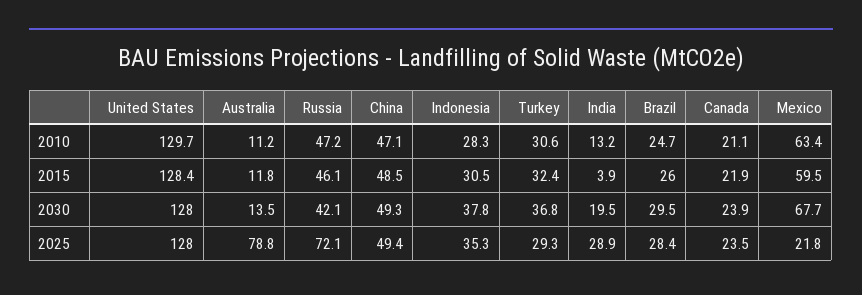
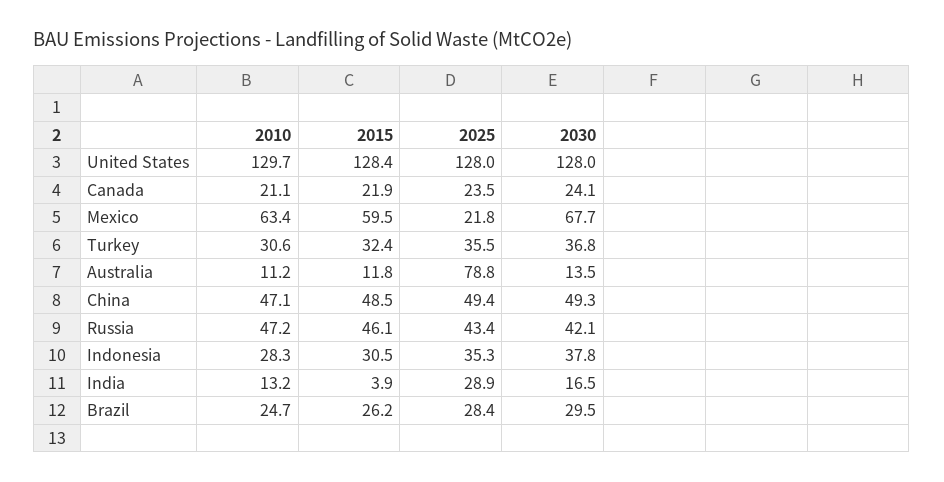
Brazil, 2015: 26 -> 26.2
India, 2030: 19.5 -> 16.5
Canada, 2030: 23.9 -> 24.1
Russia, 2025: 72.1 -> 43.4
Turkey, 2025: 29.3 -> 35.5

